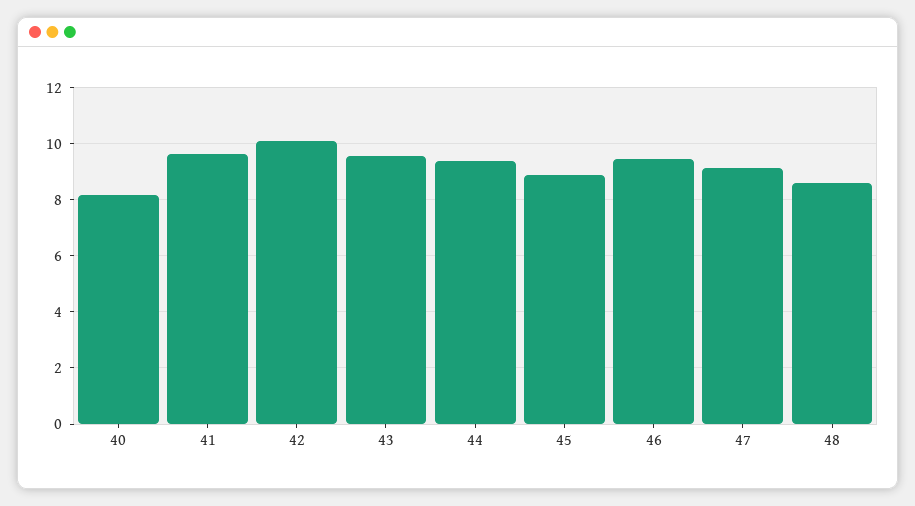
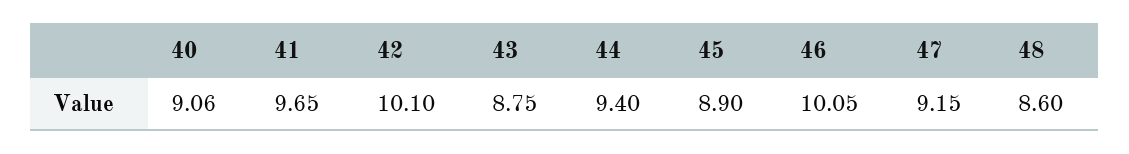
40: 8.25 -> 9.06
43: 9.5 -> 8.75
46: 9.5 -> 10.05

